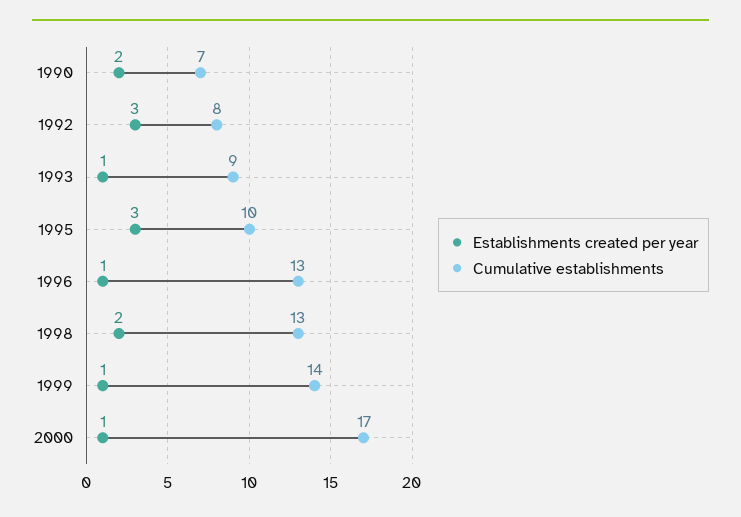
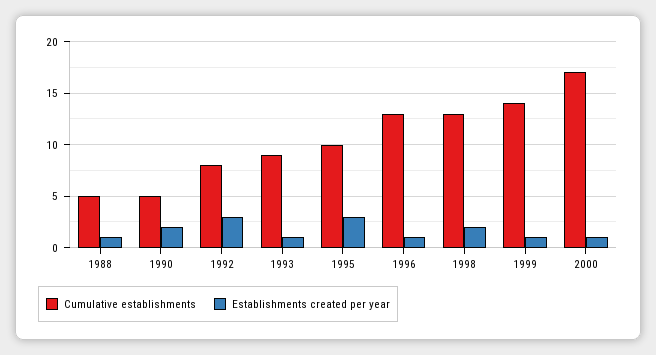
Cumulative establishments, 1990: 7 -> 5
Cumulative establishments, 1988: none -> 5
Establishments created per year, 1988: none -> 1

